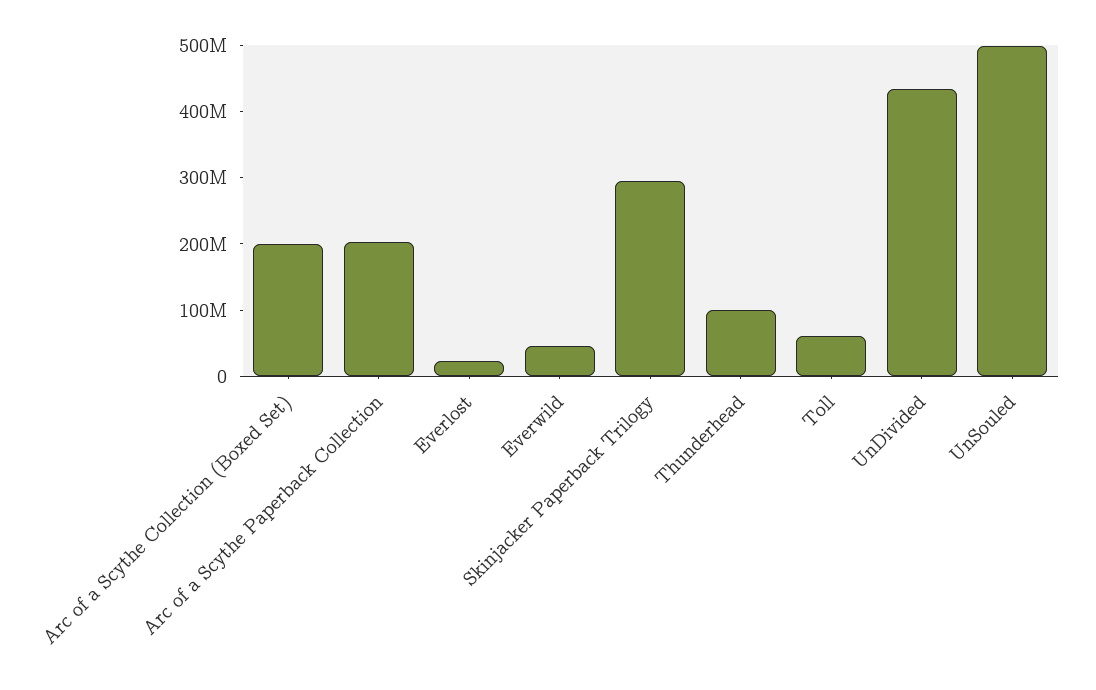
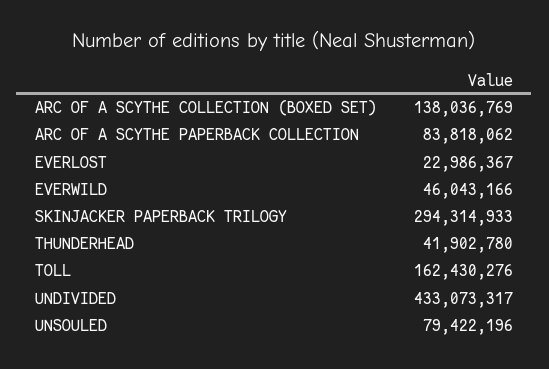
Arc of a Scythe Collection (Boxed Set): 200000000 -> 138036769
Arc of a Scythe Paperback Collection: 200000000 -> 83818062
Thunderhead: 100000000 -> 41902780
Toll: 60000000 -> 162430276
UnSouled: 500000000 -> 79422196

